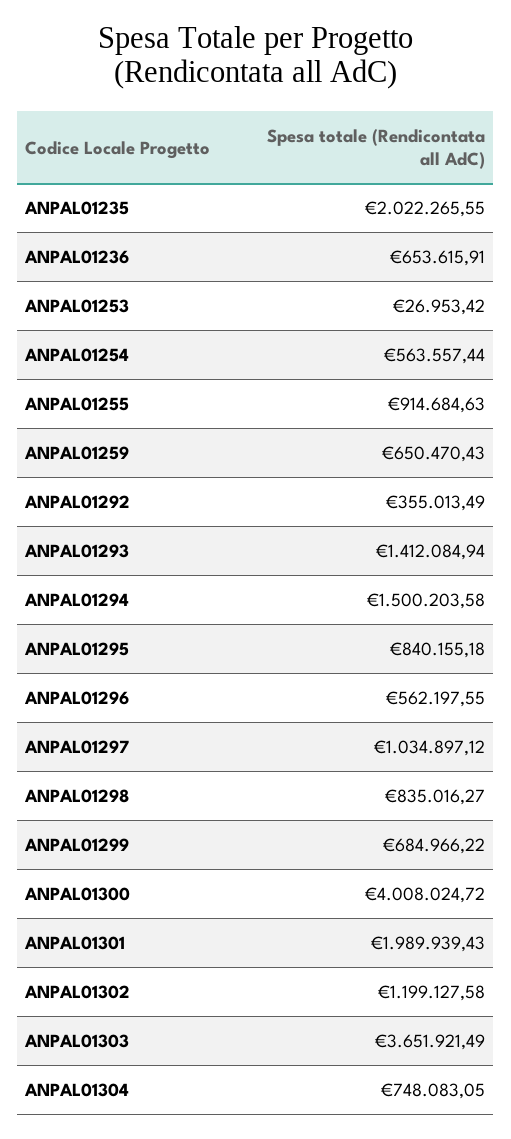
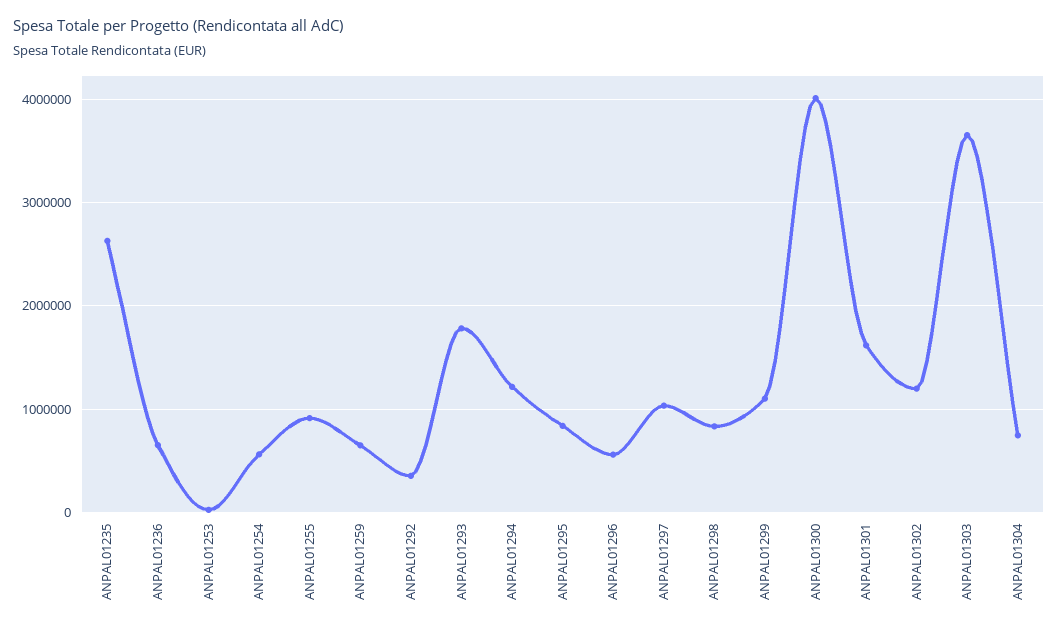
ANPAL01235: 2022265.55 -> 2600000
ANPAL01293: 1412084.94 -> 1800000
ANPAL01294: 1500203.58 -> 1200000
ANPAL01299: 684966.22 -> 1100000
ANPAL01301: 1989939.43 -> 1600000

